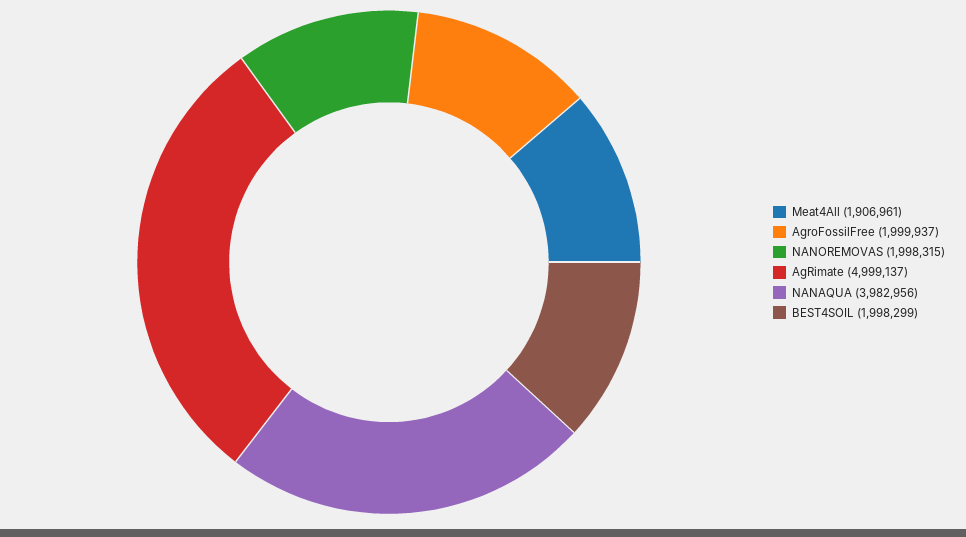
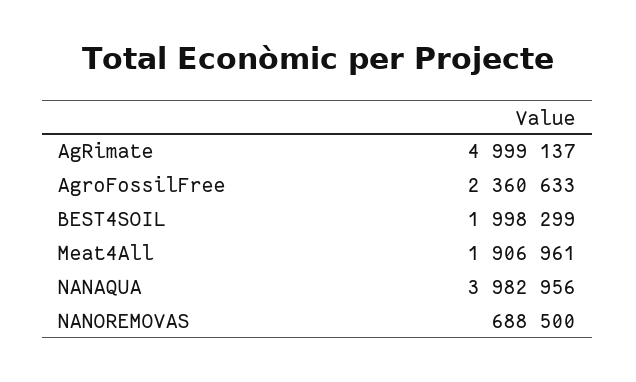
AgroFossilFree: 1999937 -> 2360633
NANOREMOVAS: 1998315 -> 688500

